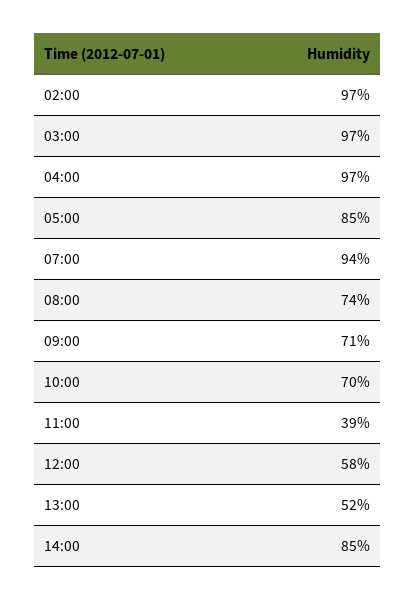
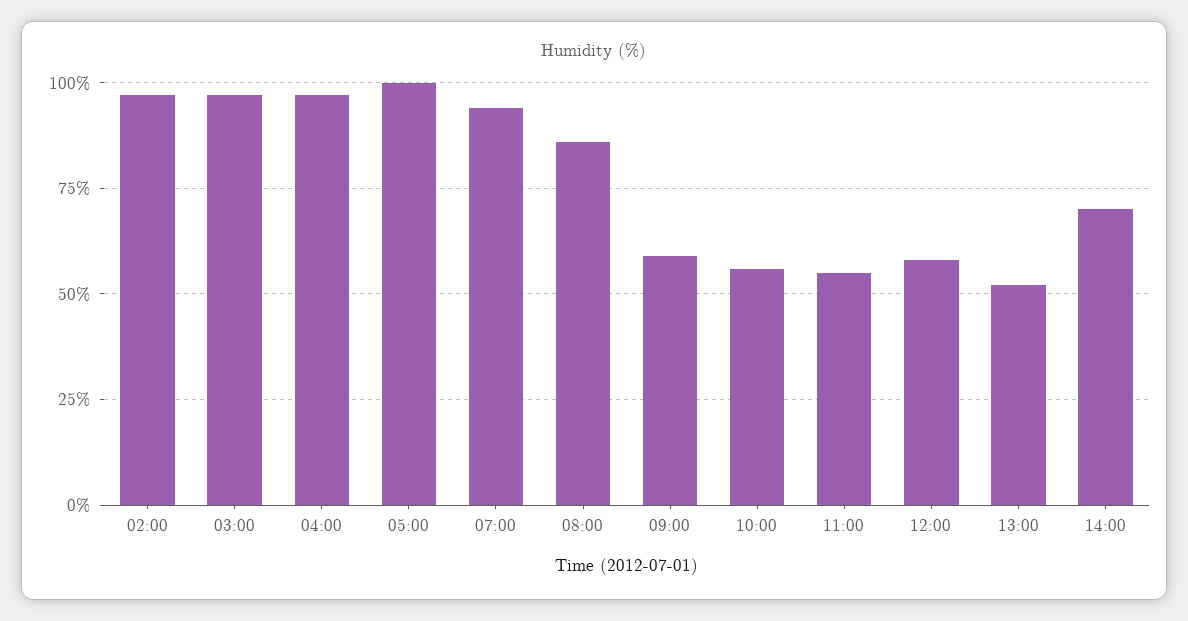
05:00: 85 -> 100
08:00: 74 -> 85
09:00: 71 -> 60
10:00: 70 -> 55
11:00: 39 -> 55
14:00: 85 -> 70

